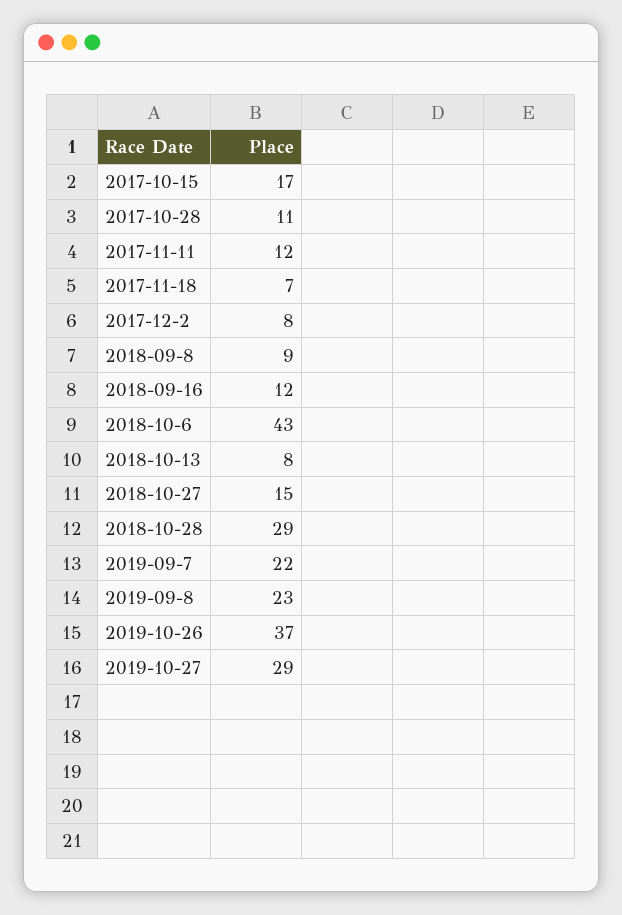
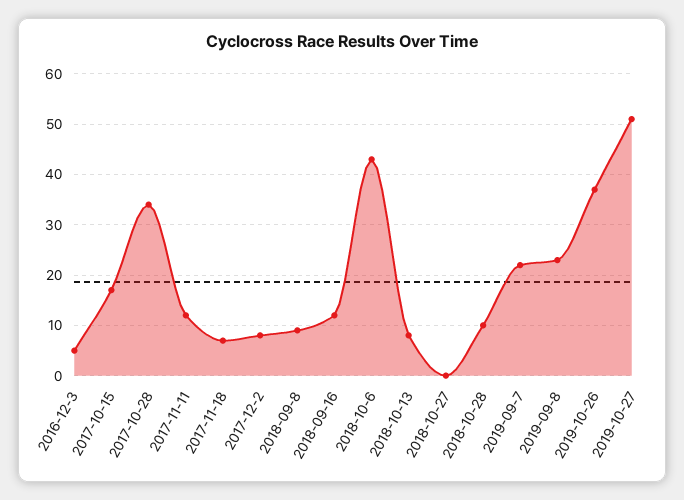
2017-10-28: 11 -> 35
2018-10-27: 15 -> 0
2018-10-28: 29 -> 10
2019-10-27: 29 -> 50
2016-12-3: none -> 5

